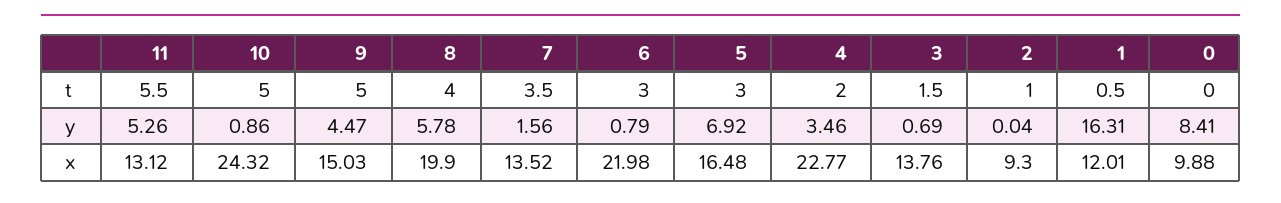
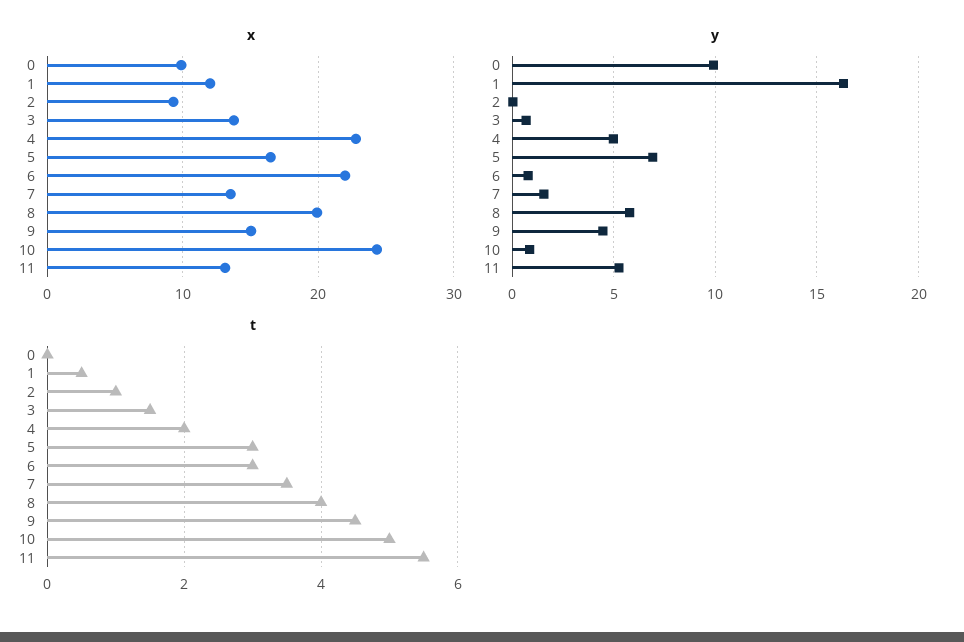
t, 9: 5 -> 4.5
y, 4: 3.46 -> 5
y, 0: 8.41 -> 10

